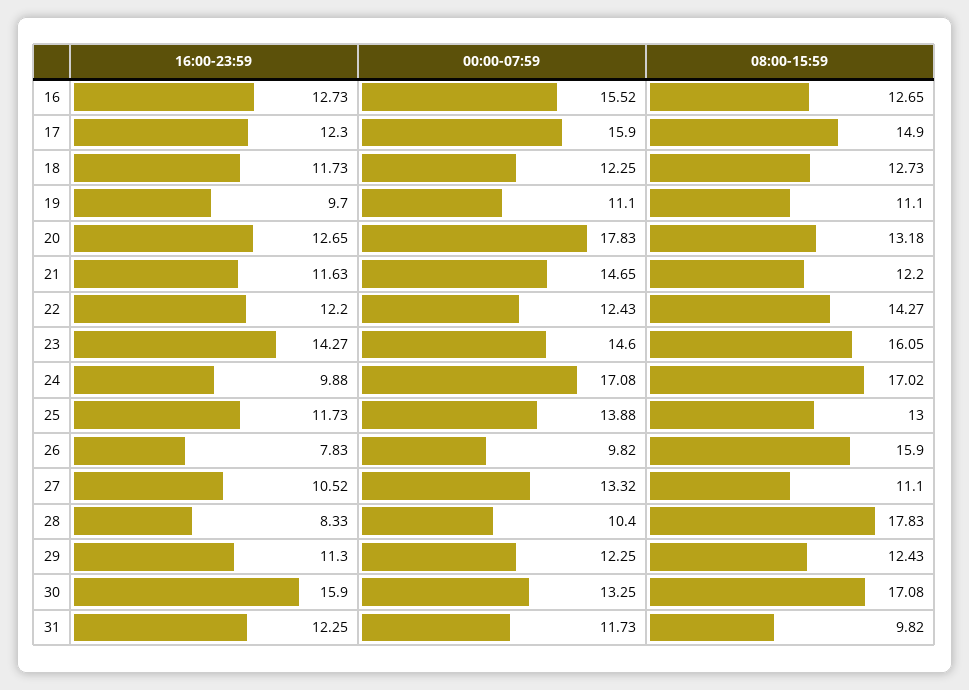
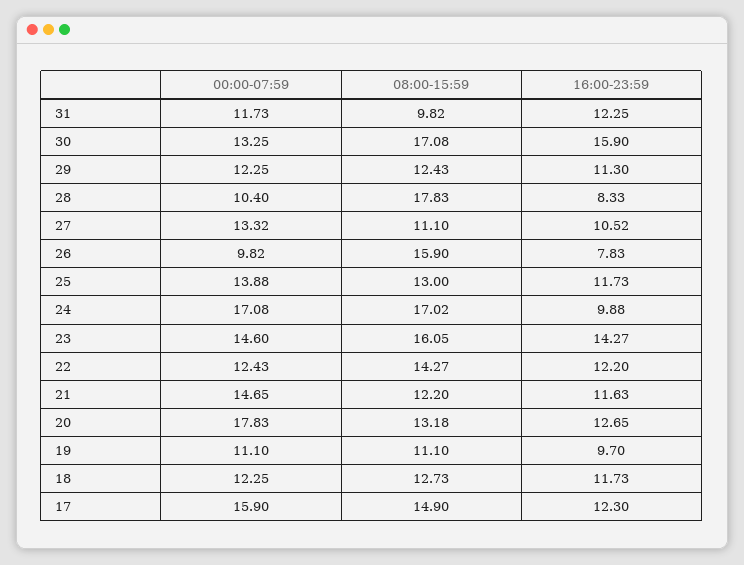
16:00-23:59, 16: 12.73 -> none
00:00-07:59, 16: 15.52 -> none
08:00-15:59, 16: 12.65 -> none

